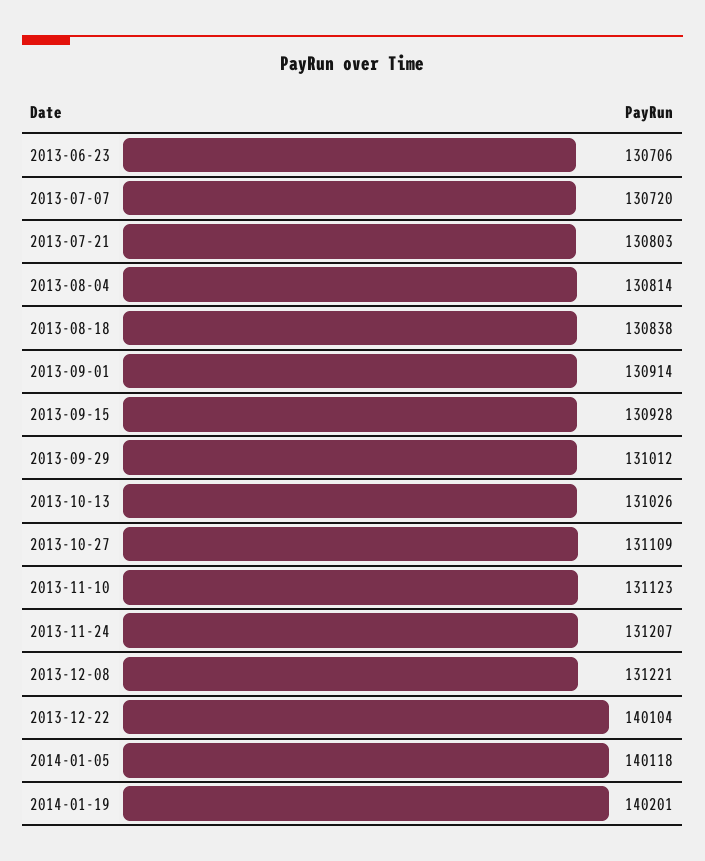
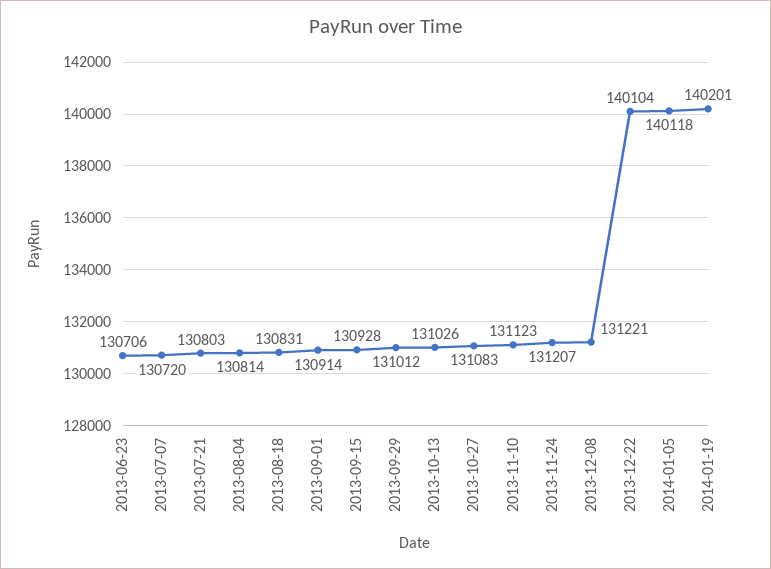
2013-08-18: 130838 -> 130831
2013-10-27: 131109 -> 131083

